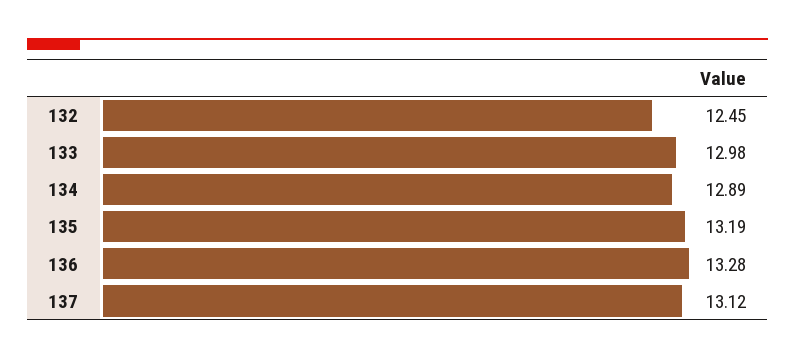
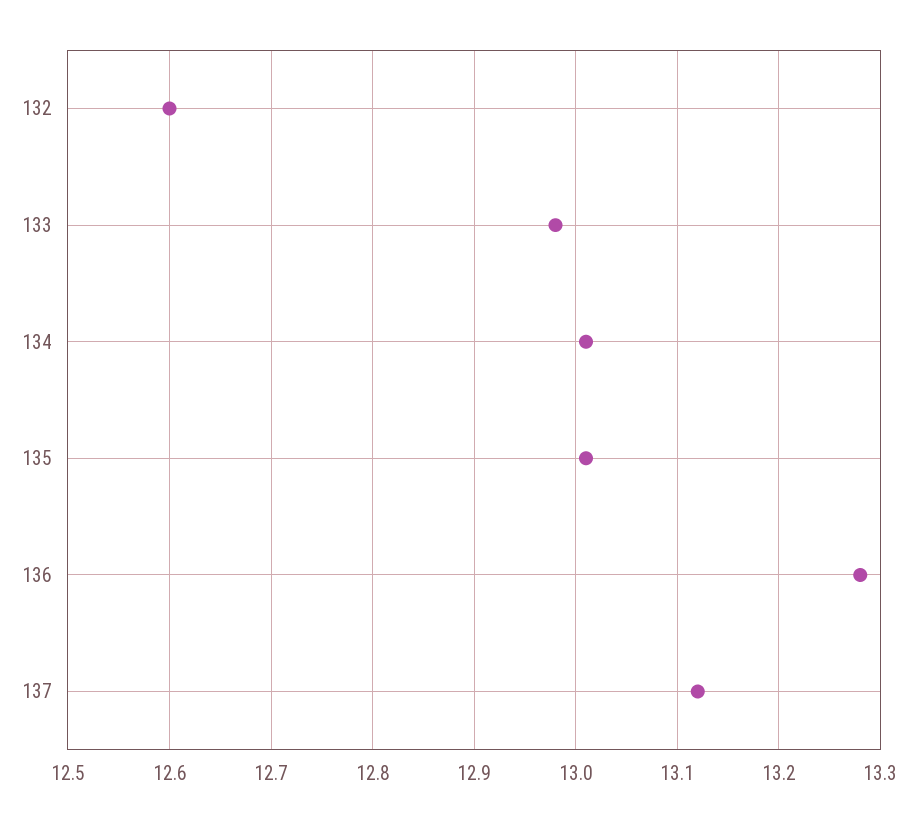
132: 12.45 -> 12.6
134: 12.89 -> 13.01
135: 13.19 -> 13.01

